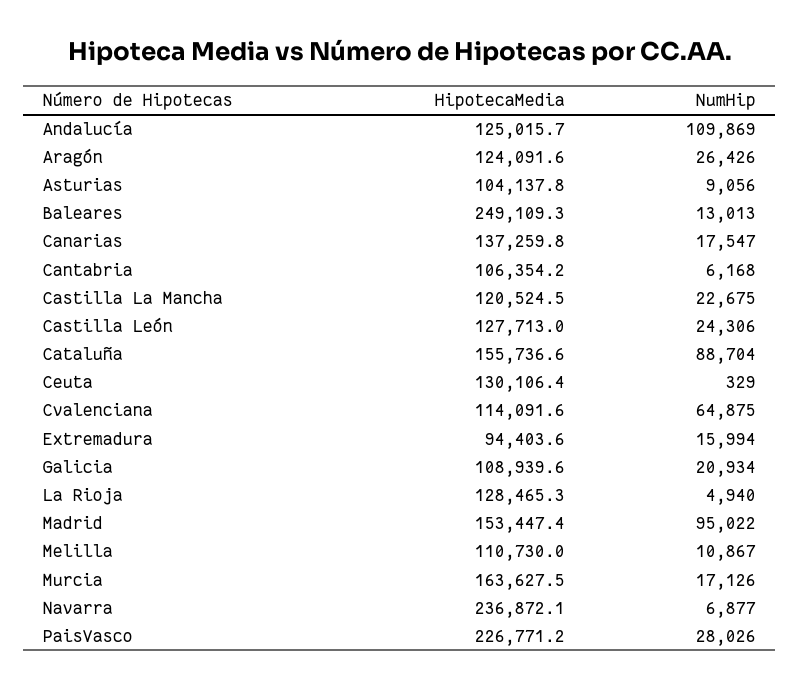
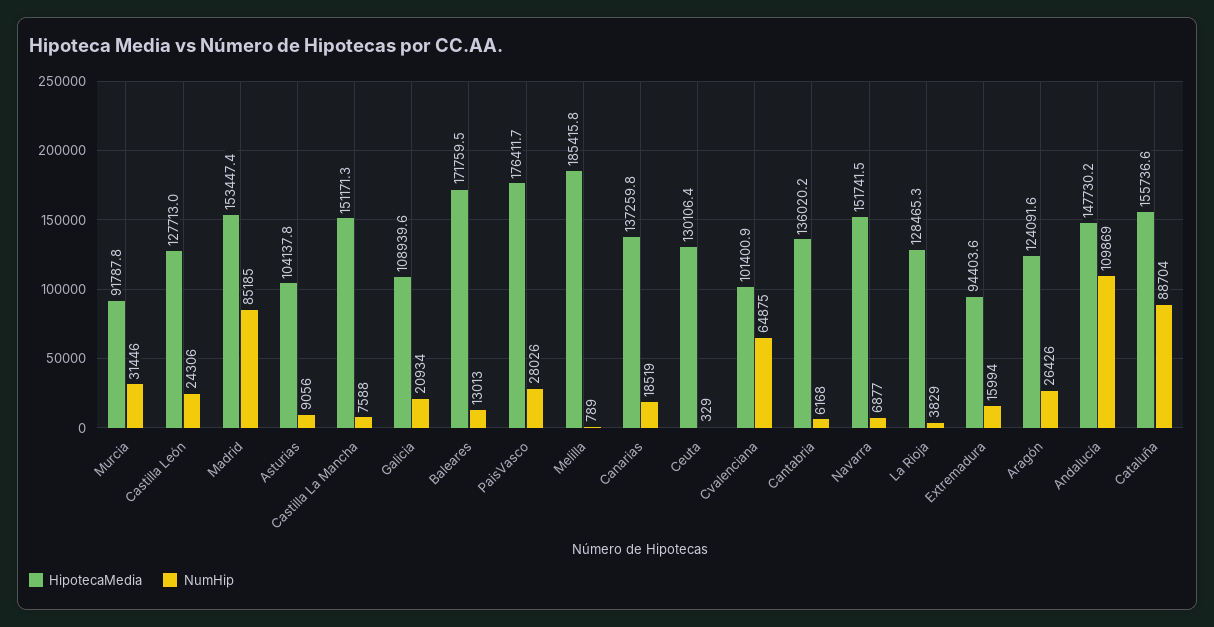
HipotecaMedia, Andalucía: 125015.7 -> 147730.2
HipotecaMedia, Baleares: 249109.3 -> 171759.5
NumHip, Canarias: 17547 -> 18519
HipotecaMedia, Cantabria: 106354.2 -> 136020.2
HipotecaMedia, Castilla La Mancha: 120524.5 -> 151171.3
NumHip, Castilla La Mancha: 22675 -> 7588
HipotecaMedia, Cvalenciana: 114091.6 -> 101400.9
NumHip, La Rioja: 4940 -> 3829
NumHip, Madrid: 95022 -> 85185
HipotecaMedia, Melilla: 110730 -> 185415.8
NumHip, Melilla: 10867 -> 789
HipotecaMedia, Murcia: 163627.5 -> 91787.8
NumHip, Murcia: 17126 -> 31446
HipotecaMedia, Navarra: 236872.1 -> 151741.5
HipotecaMedia, PaisVasco: 226771.2 -> 176411.7

